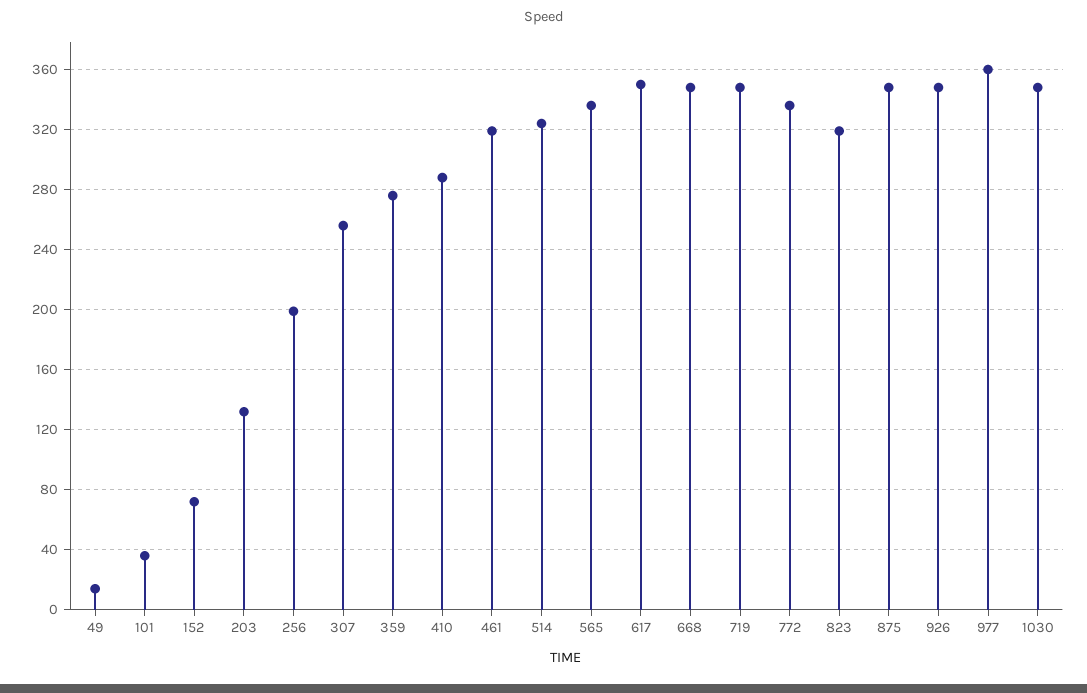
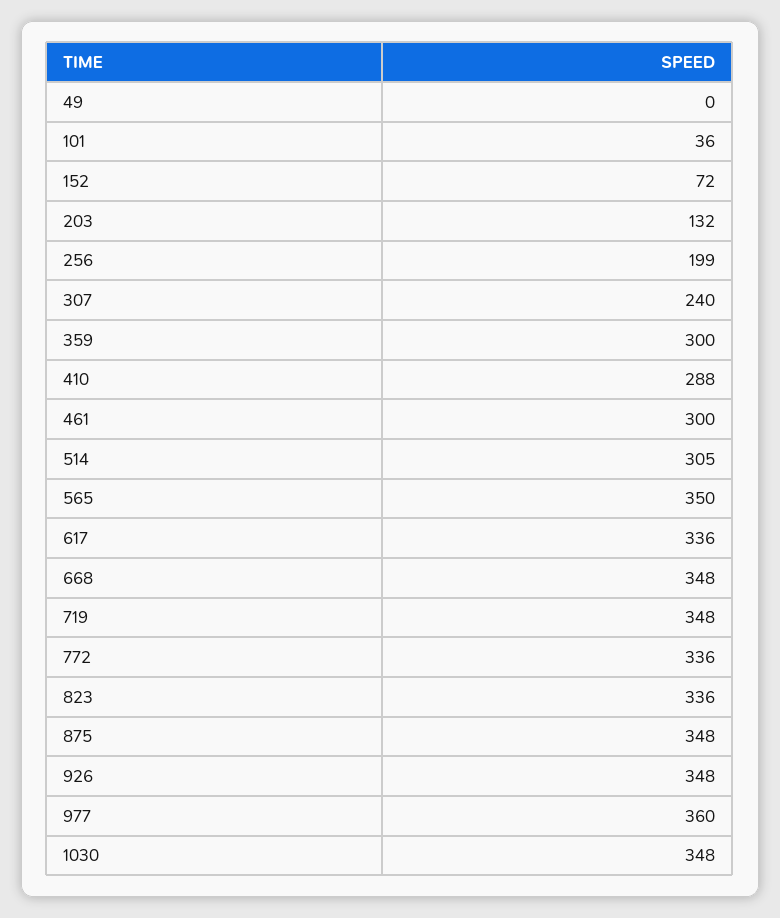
49: 15 -> 0
307: 255 -> 240
359: 275 -> 300
461: 320 -> 300
514: 325 -> 305
565: 335 -> 350
617: 350 -> 336
823: 320 -> 336

